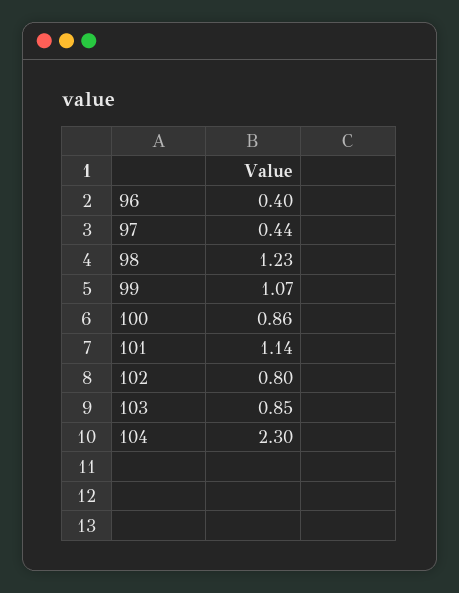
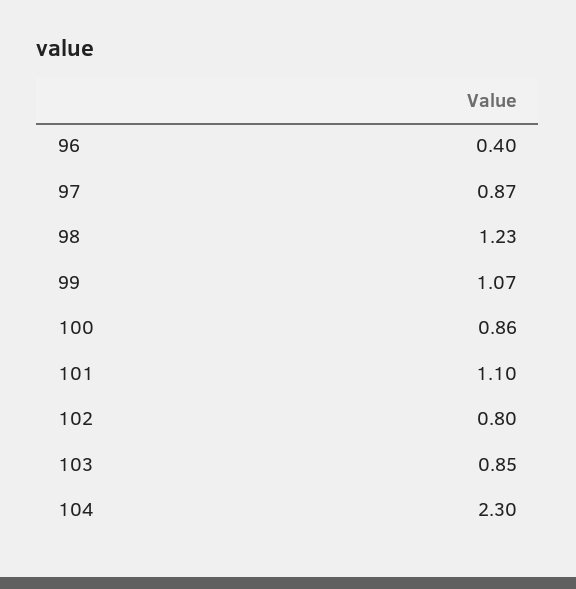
97: 0.44 -> 0.87
101: 1.14 -> 1.1

